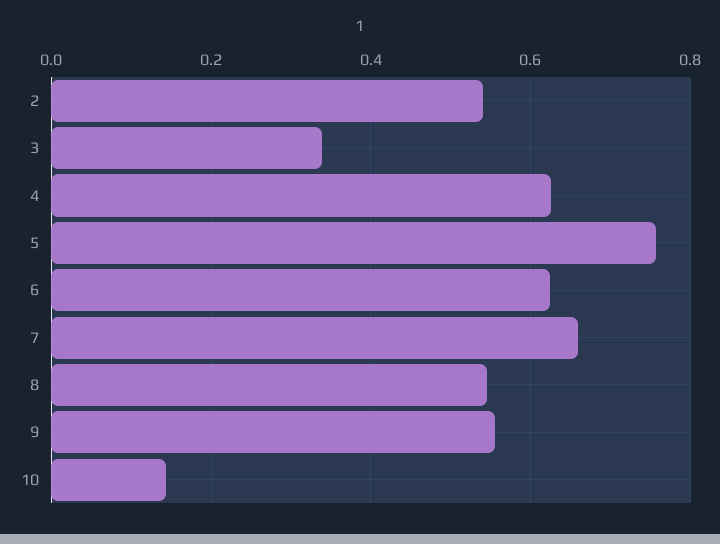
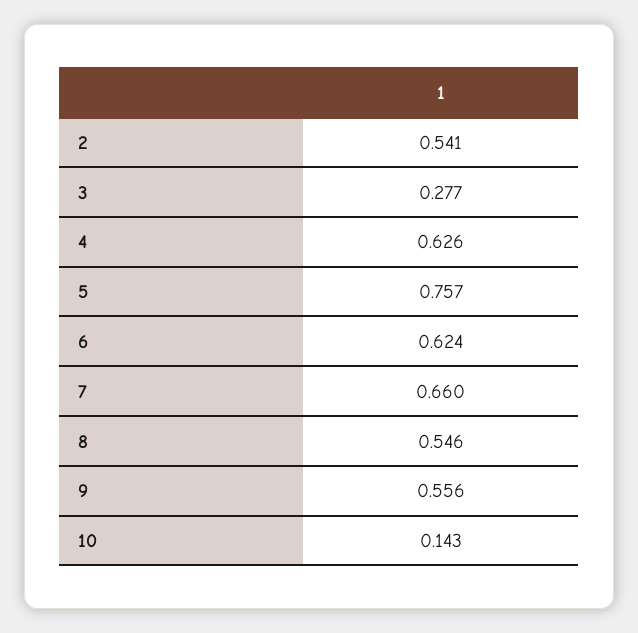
3: 0.34 -> 0.277

